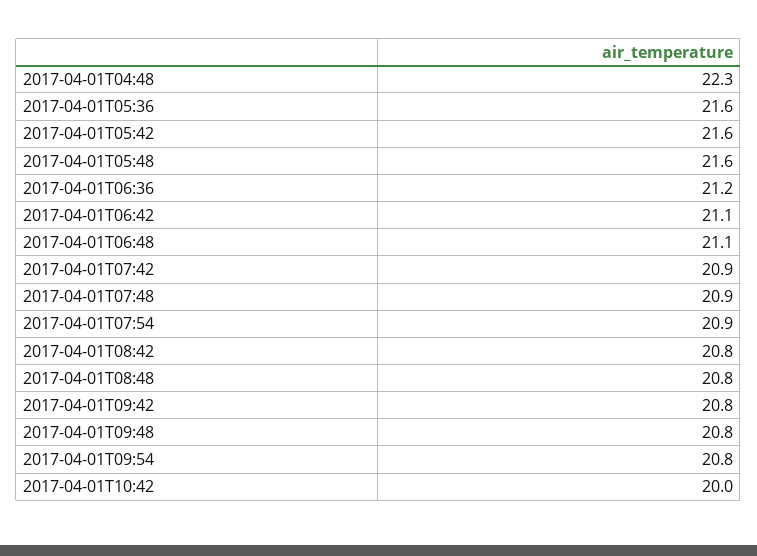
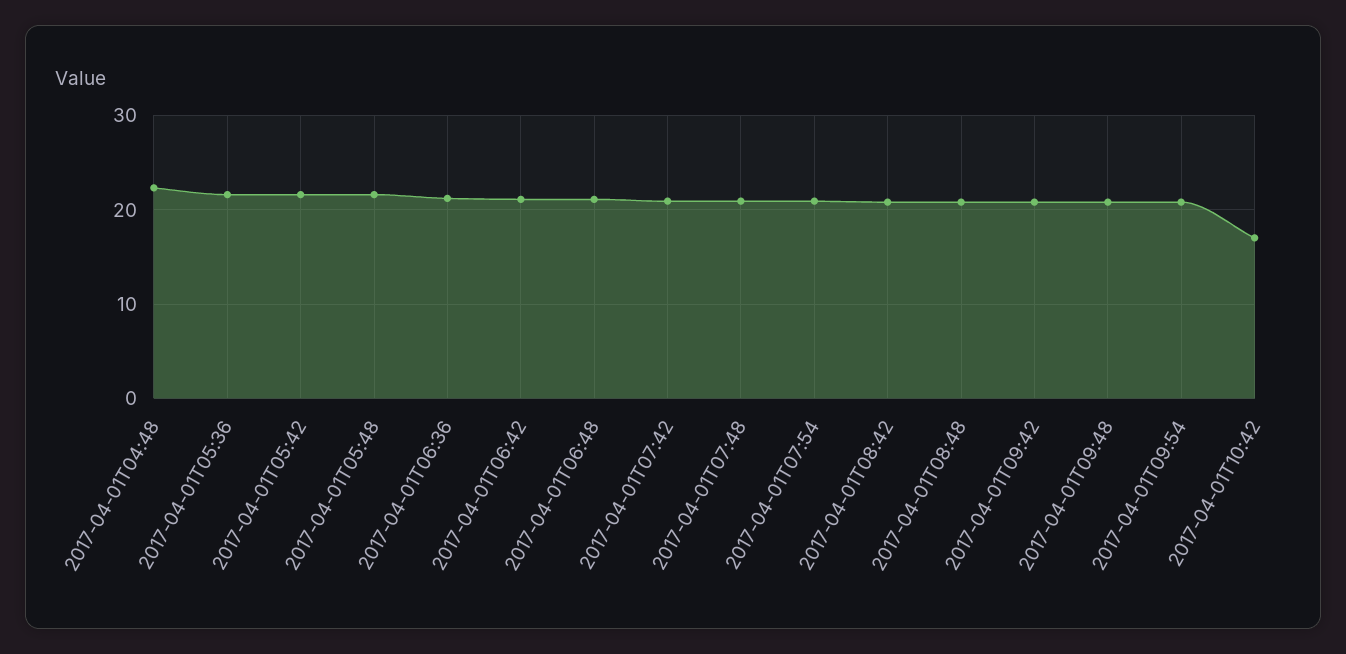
2017-04-01T10:42: 20 -> 17

